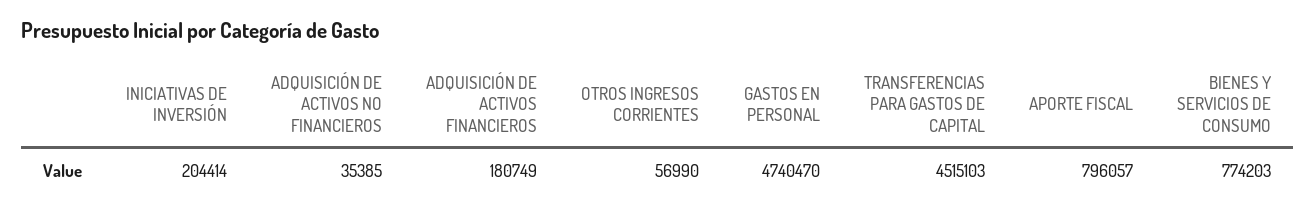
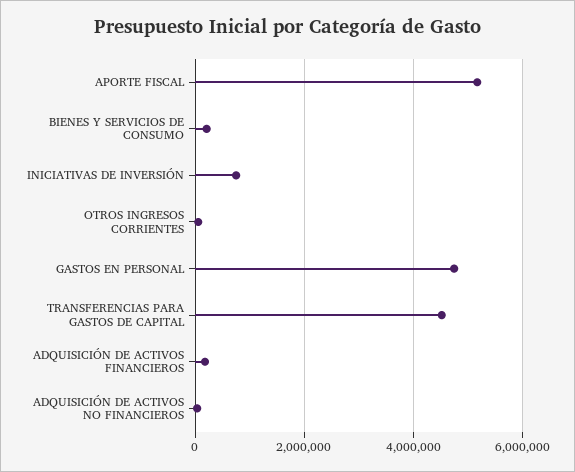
INICIATIVAS DE INVERSIÓN: 204414 -> 800000
APORTE FISCAL: 796057 -> 5200000
BIENES Y SERVICIOS DE CONSUMO: 774203 -> 200000

